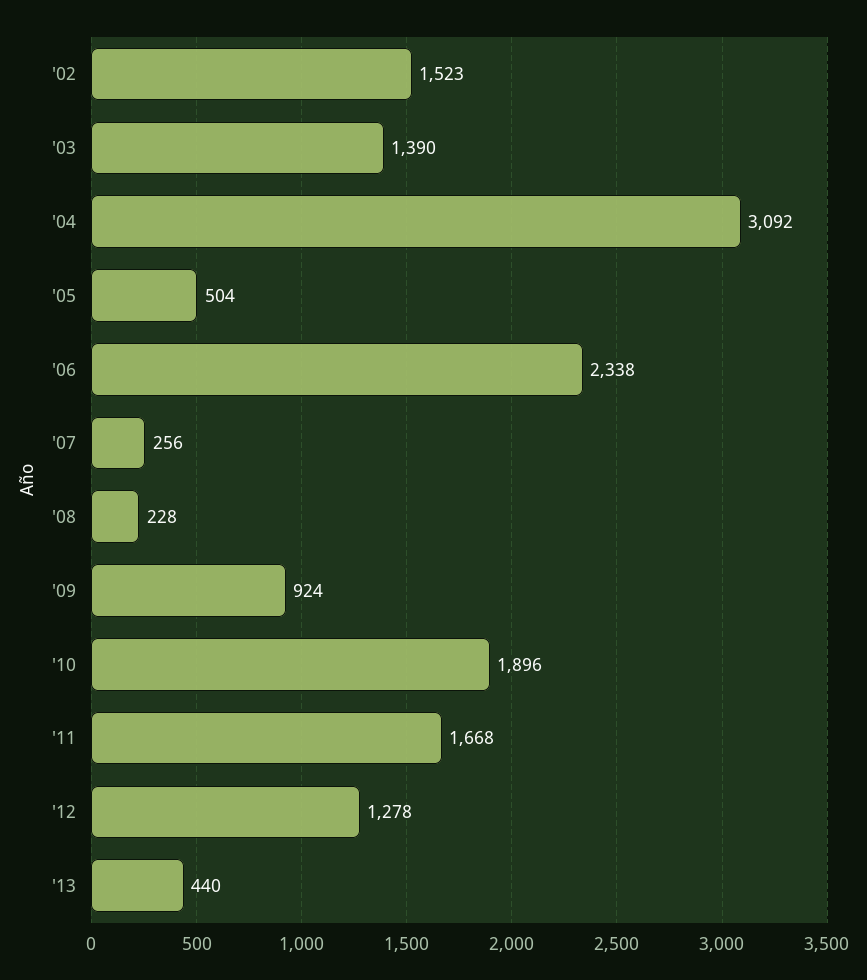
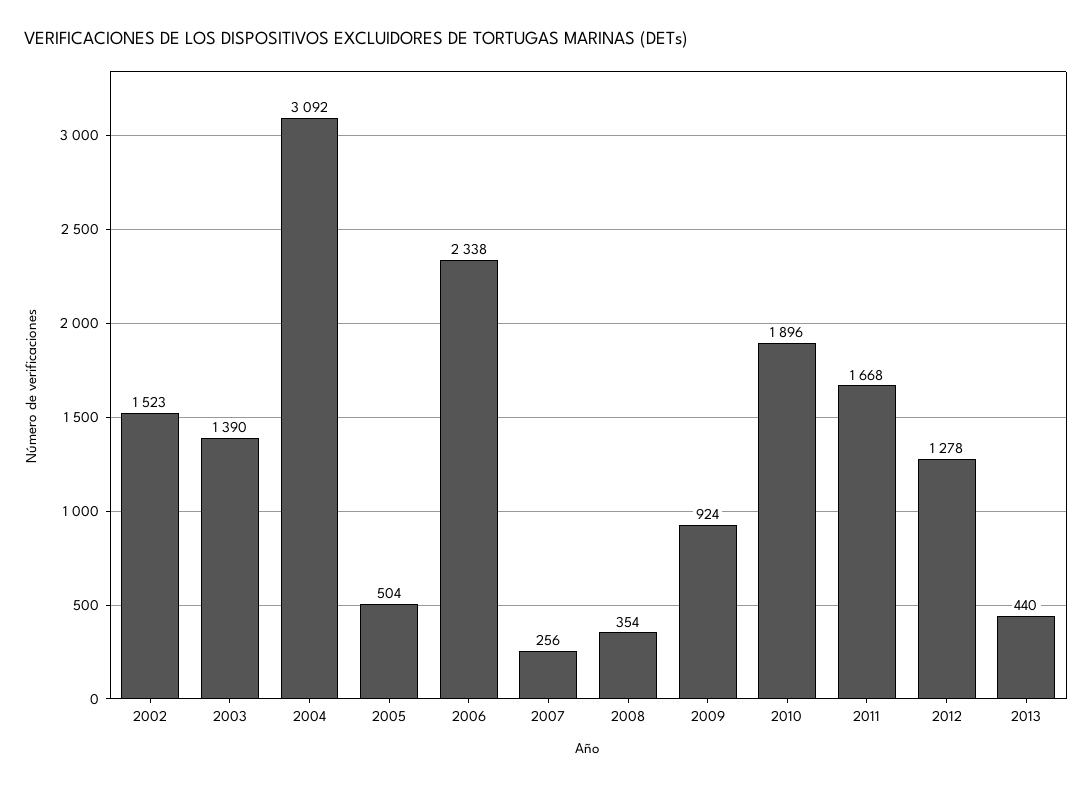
'08: 228 -> 354

